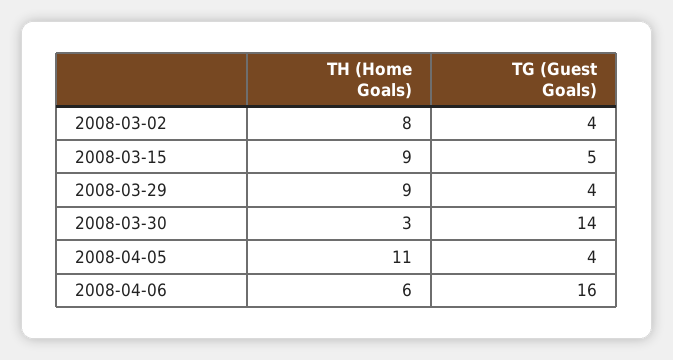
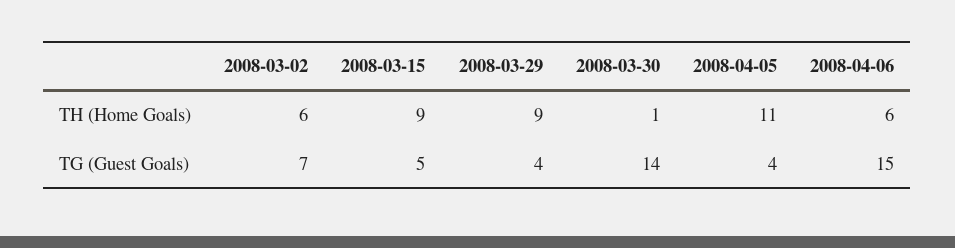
TH (Home Goals), 2008-03-02: 8 -> 6
TG (Guest Goals), 2008-03-02: 4 -> 7
TH (Home Goals), 2008-03-30: 3 -> 1
TG (Guest Goals), 2008-04-06: 16 -> 15

